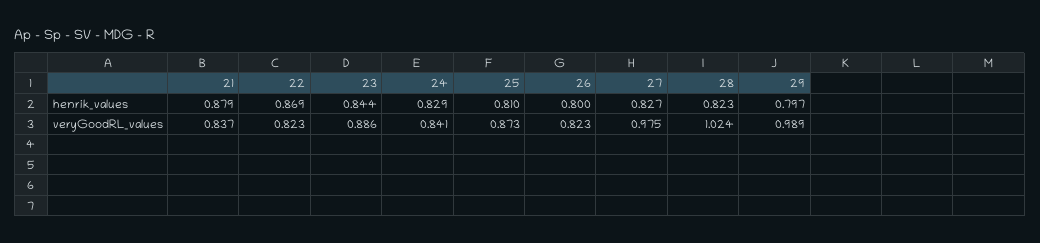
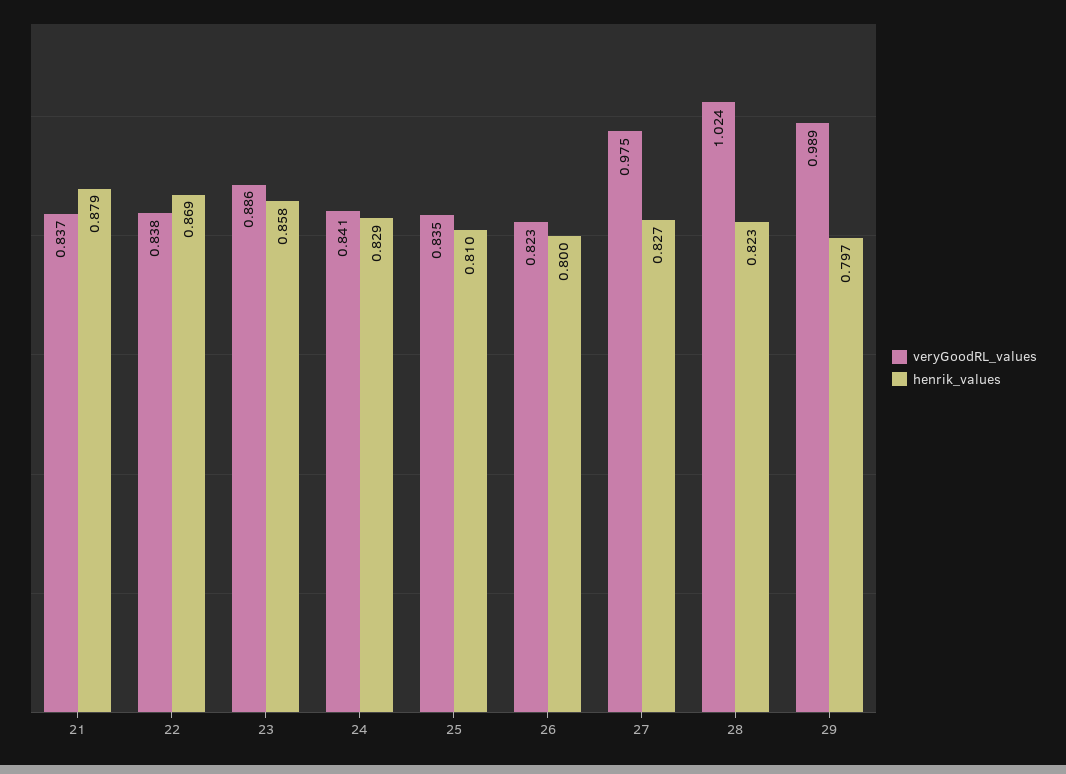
henrik_values, 23: 0.844 -> 0.858
veryGoodRL_values, 22: 0.823 -> 0.838
veryGoodRL_values, 25: 0.873 -> 0.835

